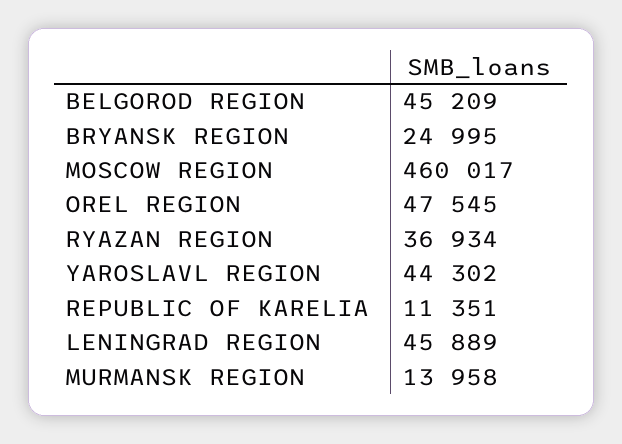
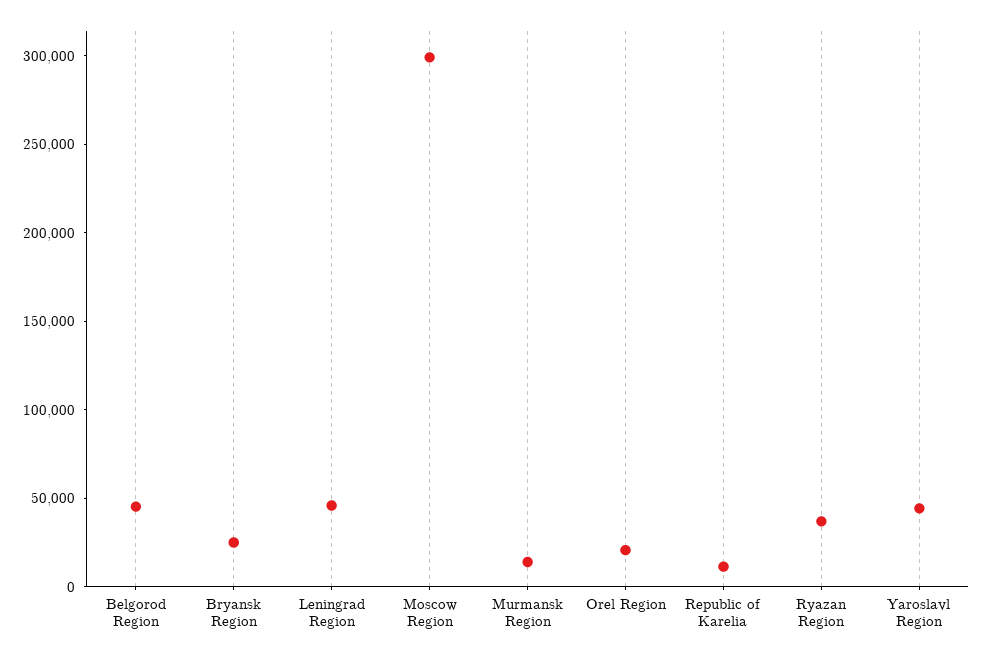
MOSCOW REGION: 460017 -> 300000
OREL REGION: 47545 -> 20000

